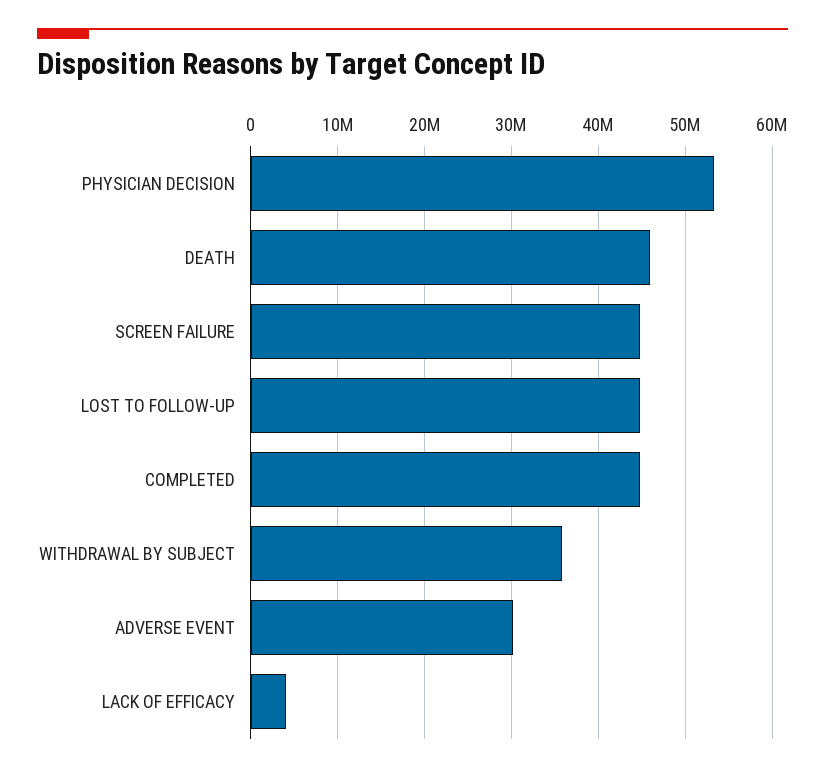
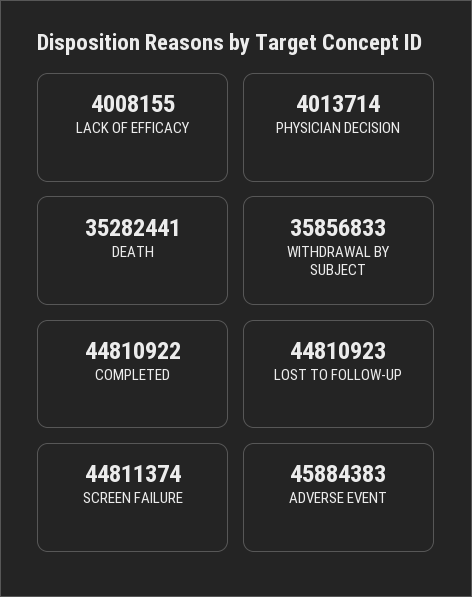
PHYSICIAN DECISION: 53000000 -> 4013714
DEATH: 46000000 -> 35282441
ADVERSE EVENT: 30000000 -> 45884383

